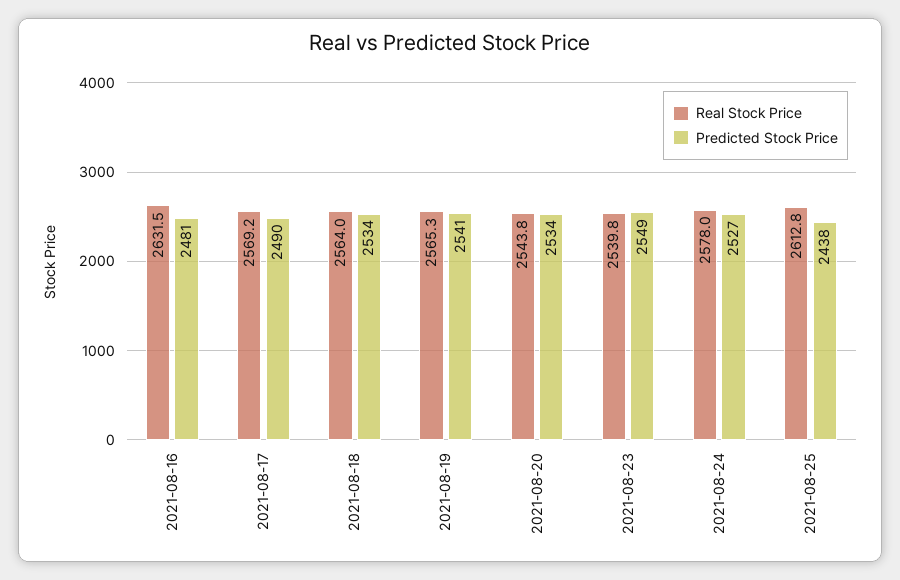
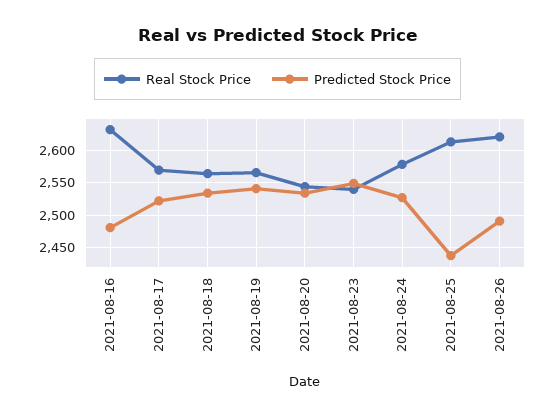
Predicted Stock Price, 2021-08-17: 2490 -> 2520
Real Stock Price, 2021-08-26: none -> 2620
Predicted Stock Price, 2021-08-26: none -> 2490

